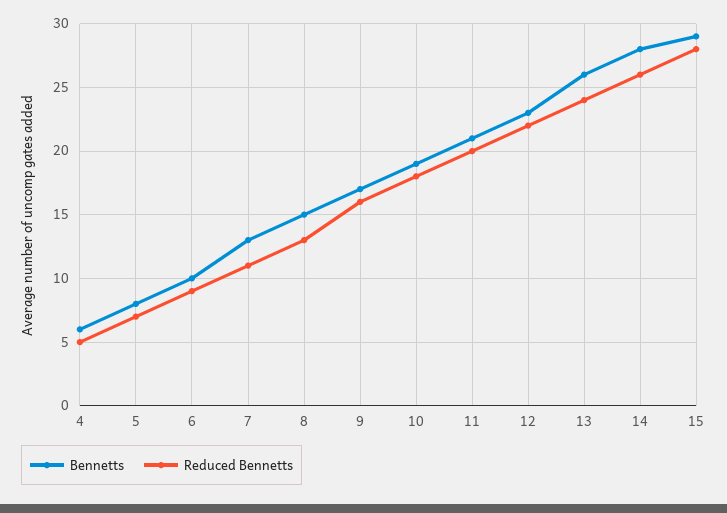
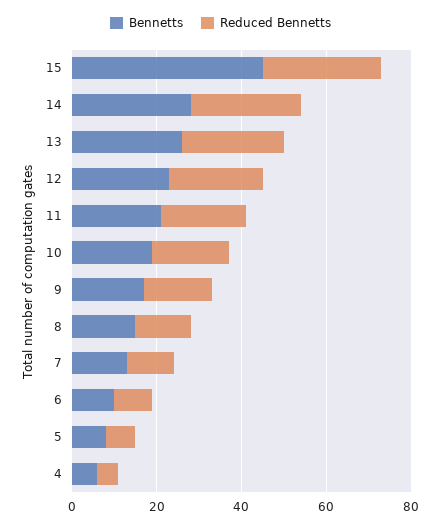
Bennetts, 15: 29 -> 45

